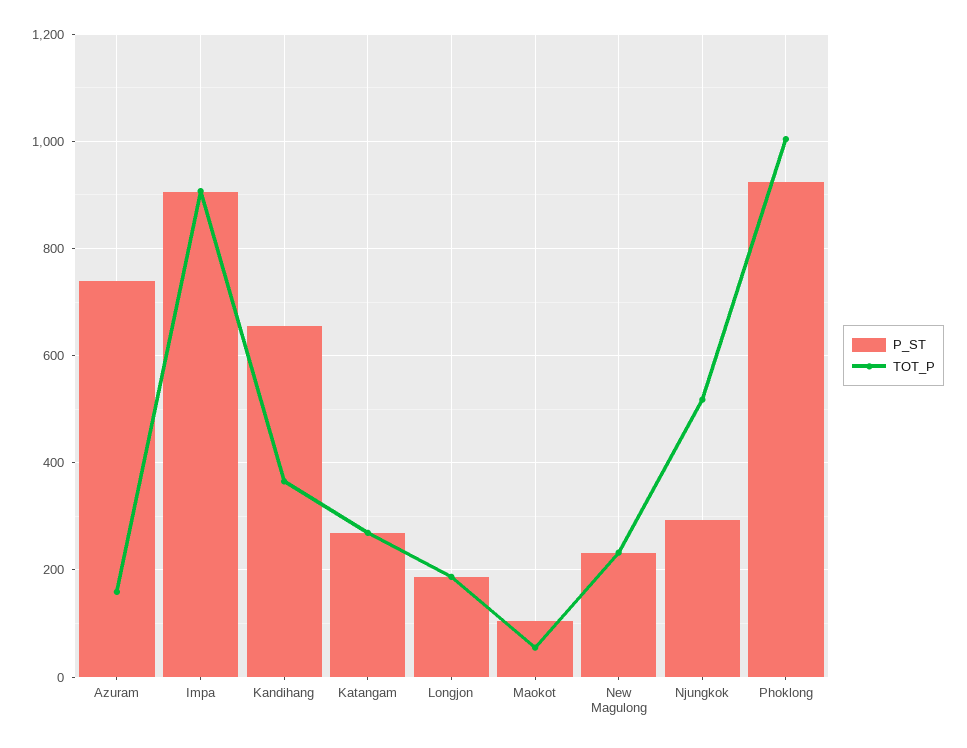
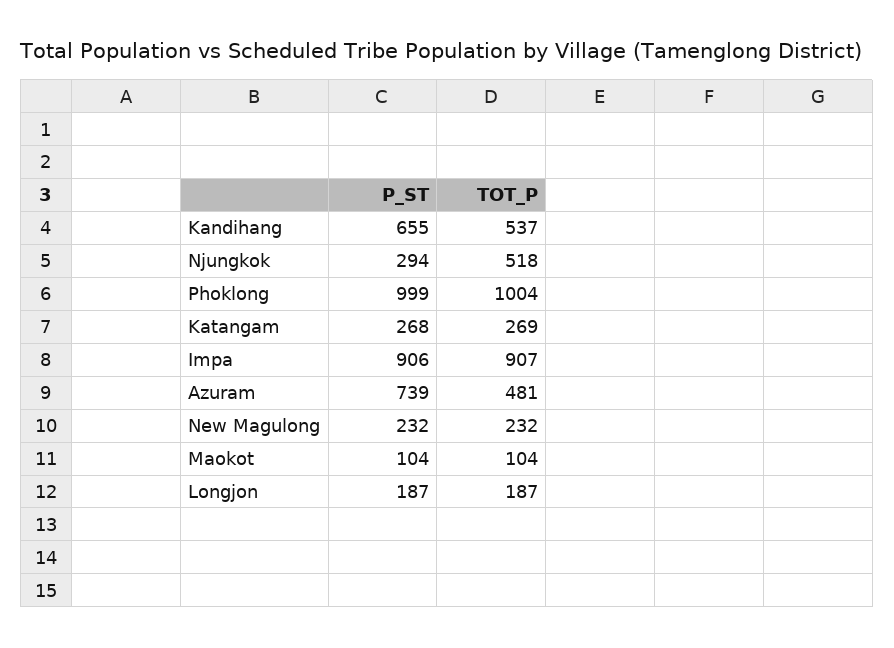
TOT_P, Azuram: 160 -> 481
TOT_P, Kandihang: 360 -> 537
TOT_P, Maokot: 60 -> 104
P_ST, Phoklong: 920 -> 999

